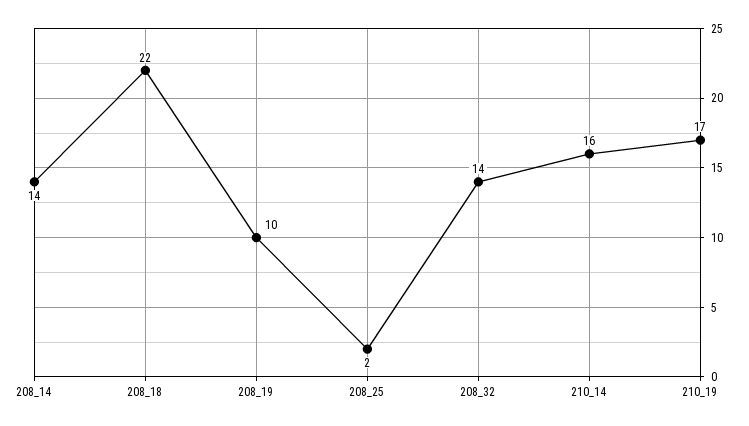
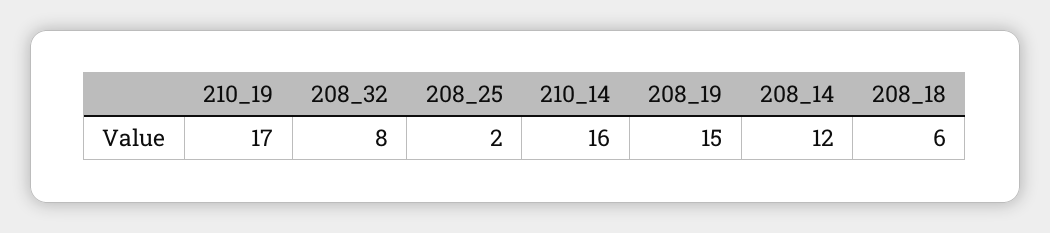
208_14: 14 -> 12
208_18: 22 -> 6
208_19: 10 -> 15
208_32: 14 -> 8

